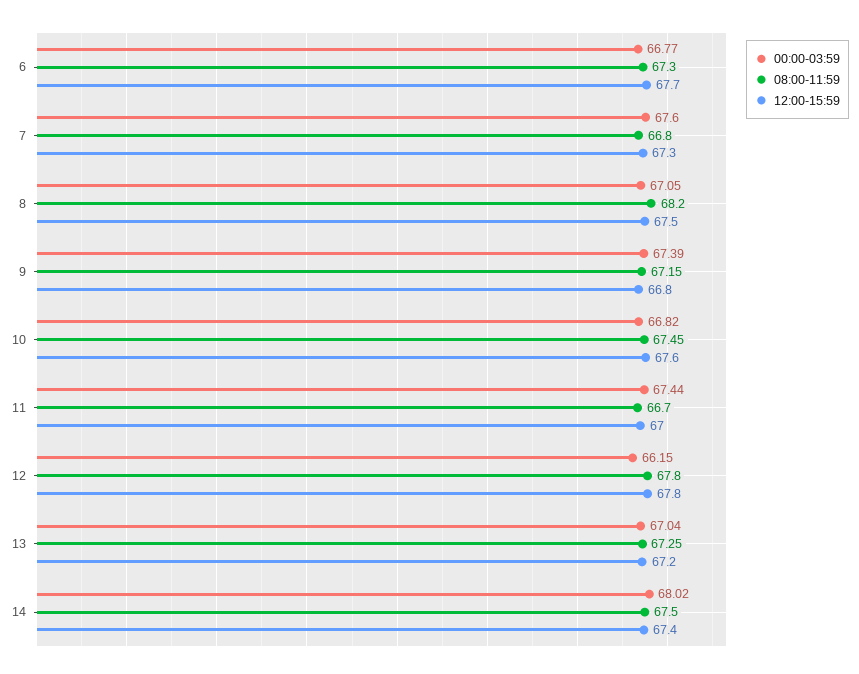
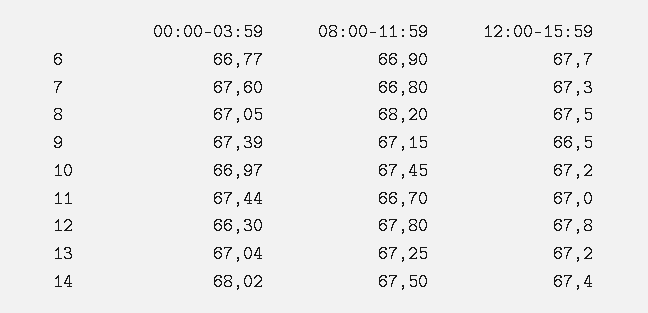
08:00-11:59, 6: 67.3 -> 66.9
12:00-15:59, 9: 66.8 -> 66.5
00:00-03:59, 10: 66.82 -> 66.97
12:00-15:59, 10: 67.6 -> 67.2
00:00-03:59, 12: 66.15 -> 66.3

